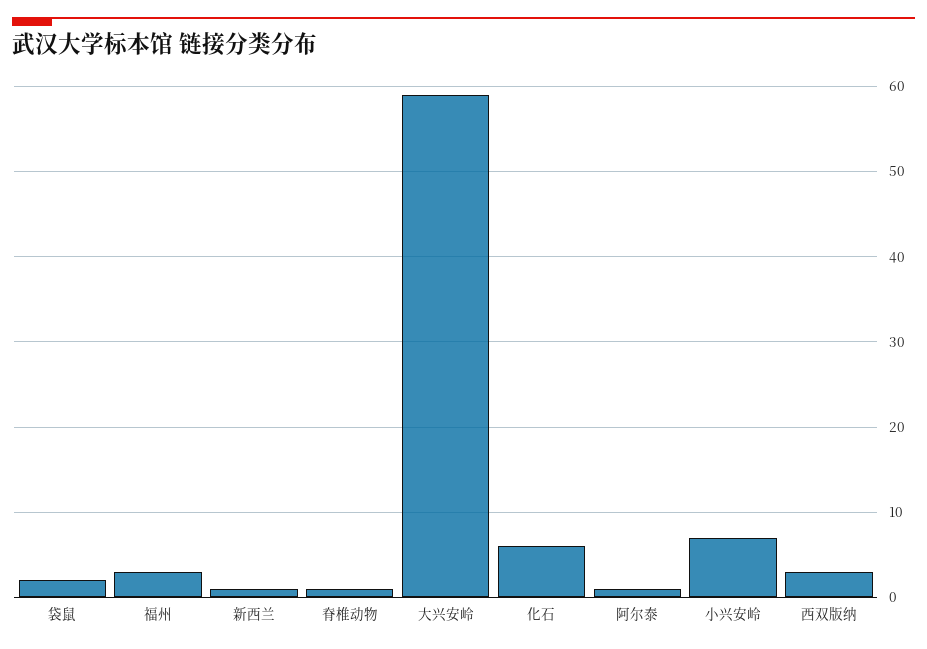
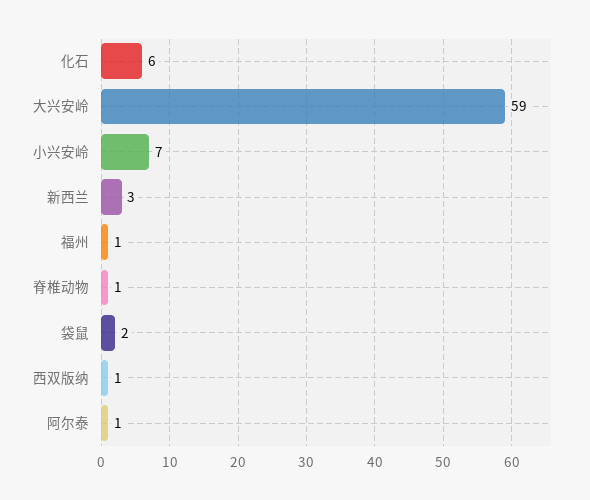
福州: 3 -> 1
新西兰: 1 -> 3
西双版纳: 3 -> 1

